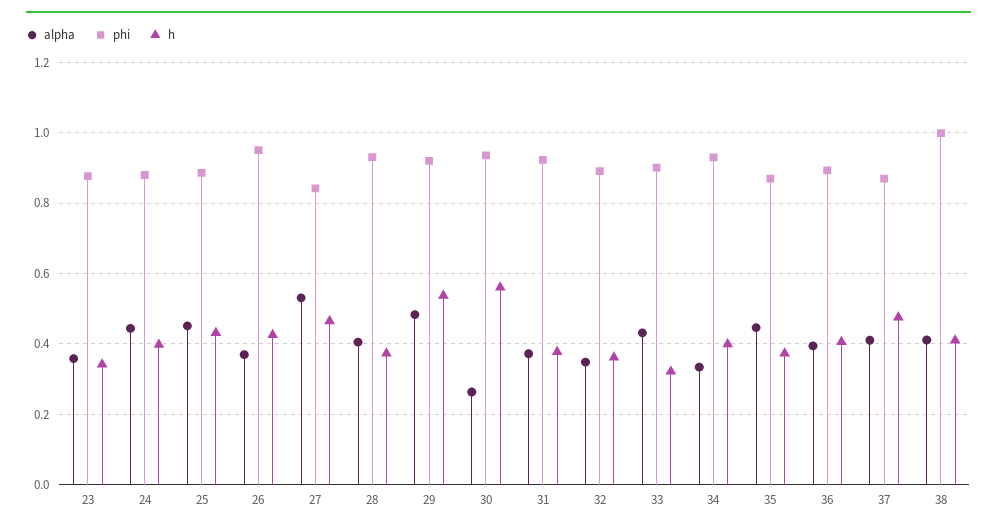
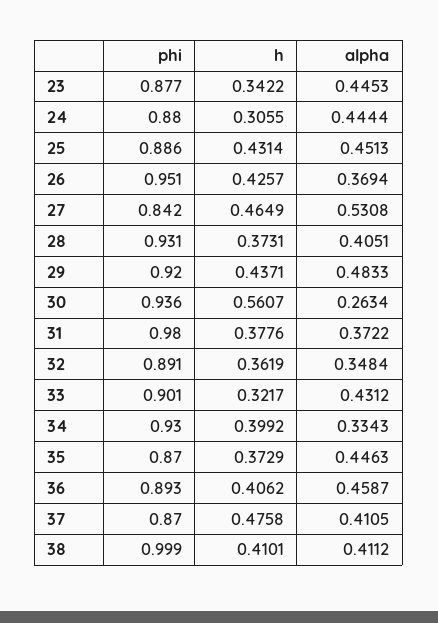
alpha, 23: 0.36 -> 0.4453
h, 24: 0.4 -> 0.3055
h, 29: 0.54 -> 0.4371
phi, 31: 0.92 -> 0.98
alpha, 36: 0.4 -> 0.4587

